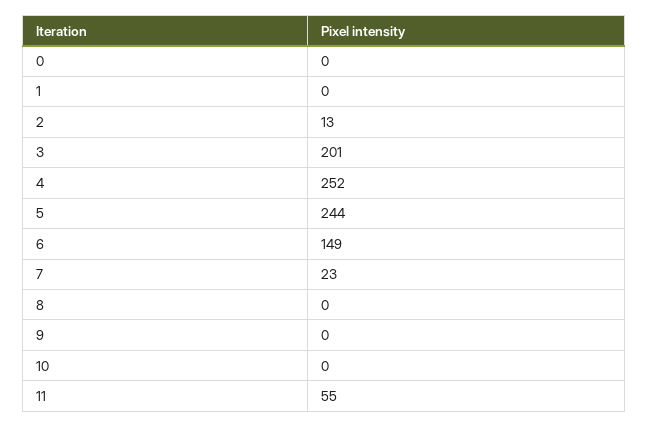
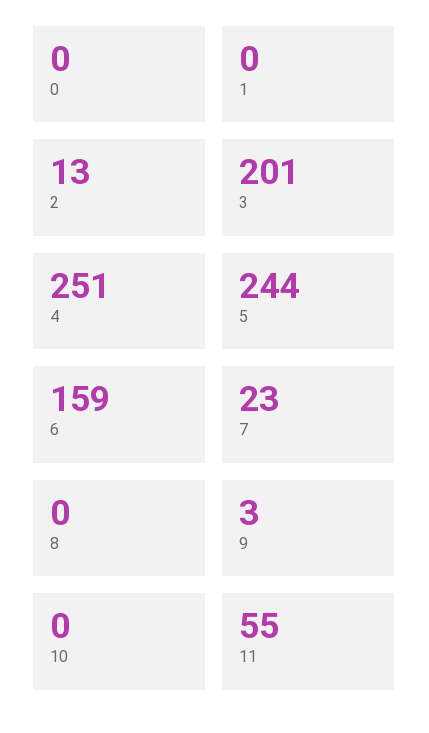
4: 252 -> 251
6: 149 -> 159
9: 0 -> 3

